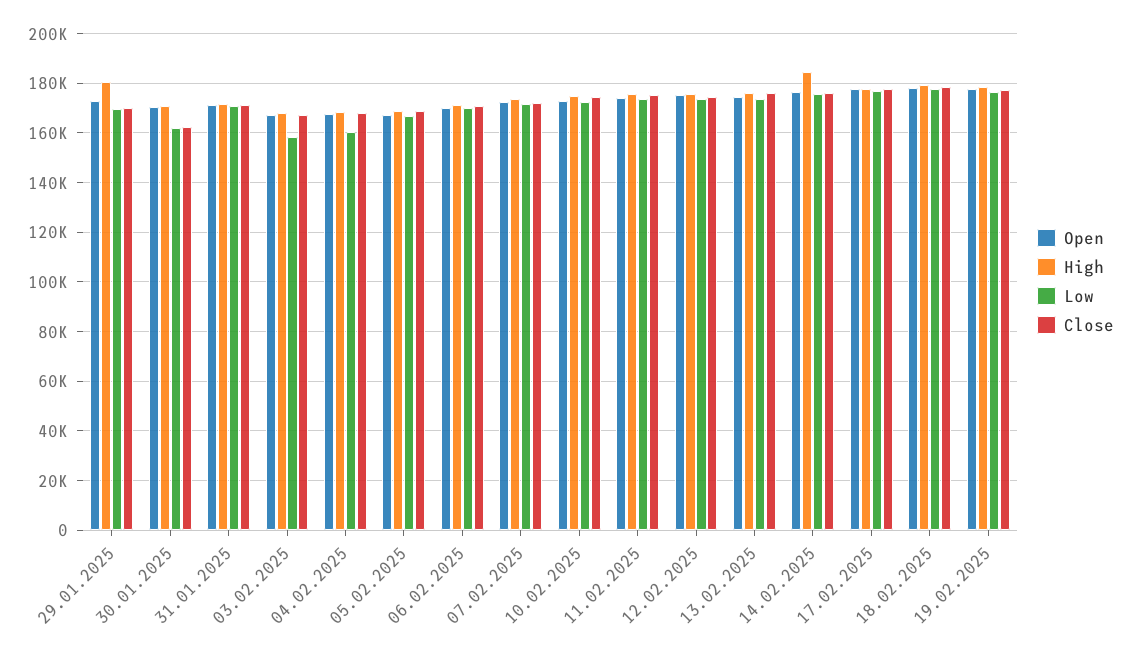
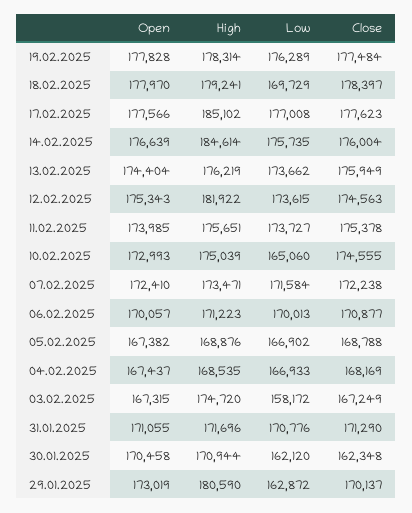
Low, 29.01.2025: 170000 -> 162872
High, 03.02.2025: 167500 -> 174720
Low, 04.02.2025: 160000 -> 166933
Low, 10.02.2025: 172500 -> 165060
High, 12.02.2025: 175000 -> 181922
High, 17.02.2025: 177500 -> 185102
Low, 18.02.2025: 177500 -> 169729

